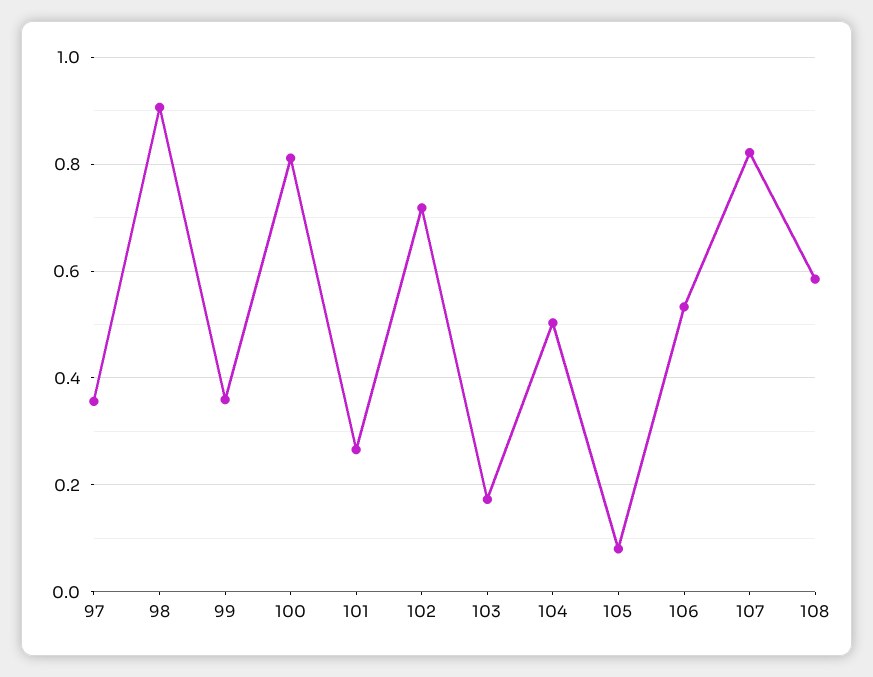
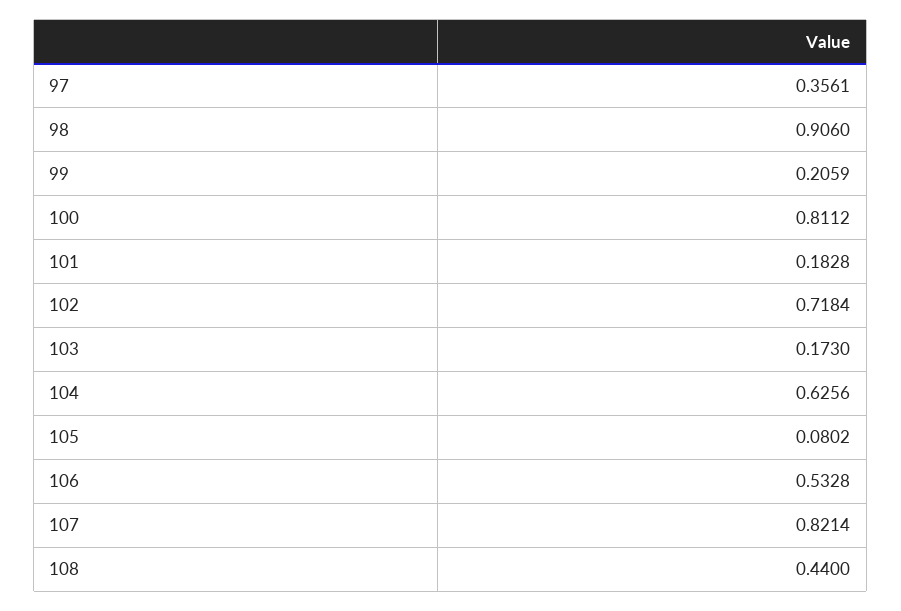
99: 0.36 -> 0.2059
101: 0.26 -> 0.1828
104: 0.5 -> 0.6256
108: 0.58 -> 0.44

